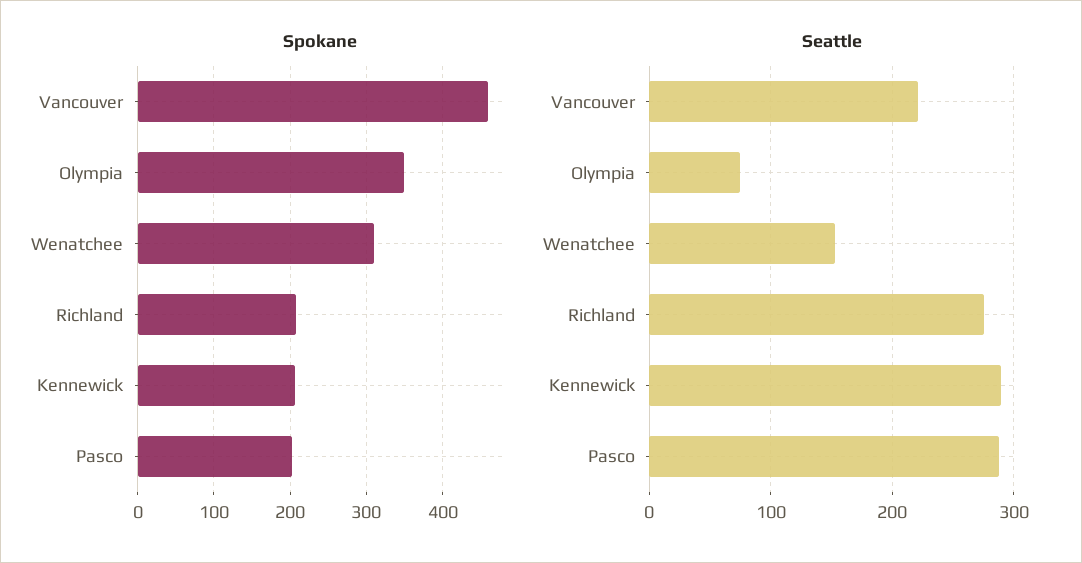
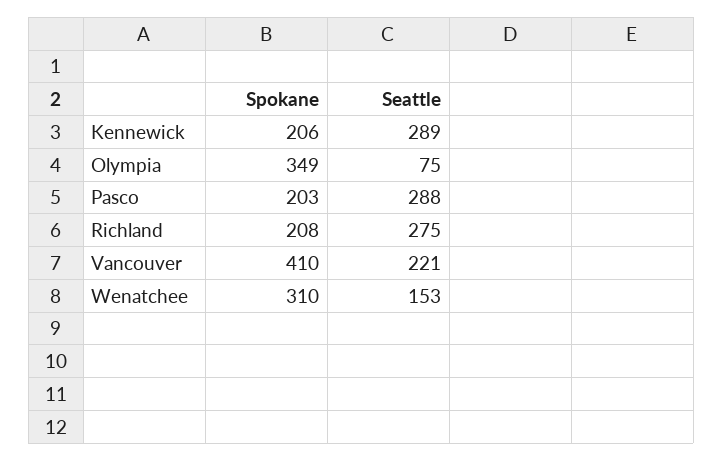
Spokane, Vancouver: 460 -> 410

